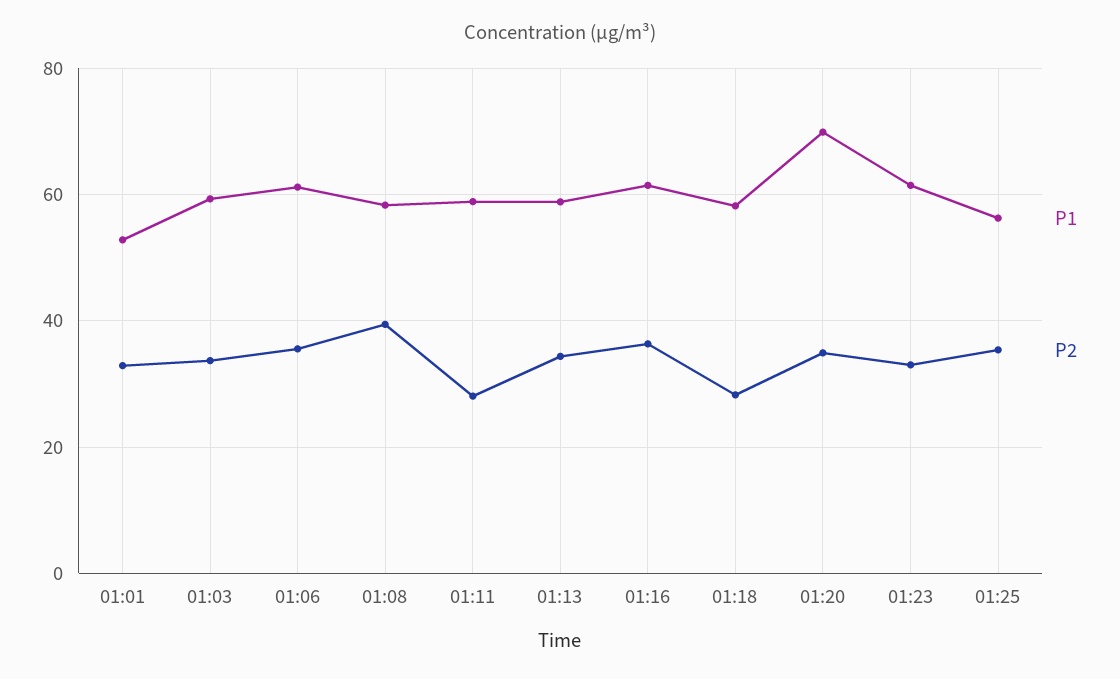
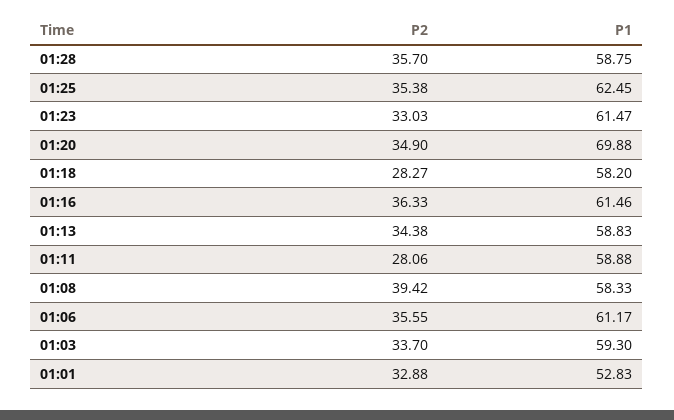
P1, 01:25: 56 -> 62.45
P2, 01:28: none -> 35.7
P1, 01:28: none -> 58.75

